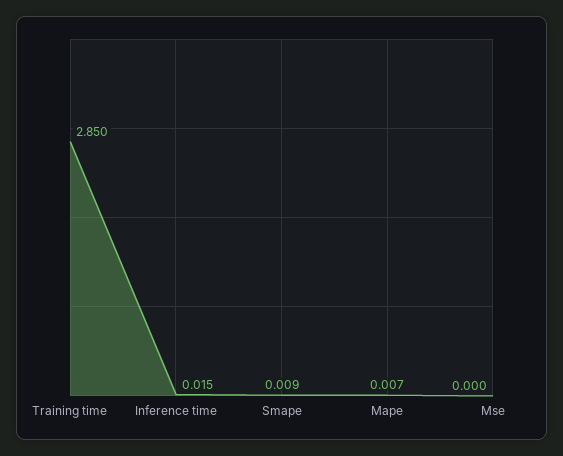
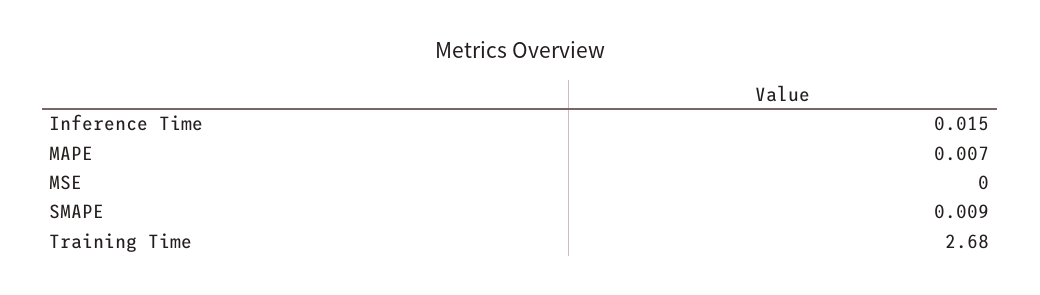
Training time: 2.85 -> 2.68

